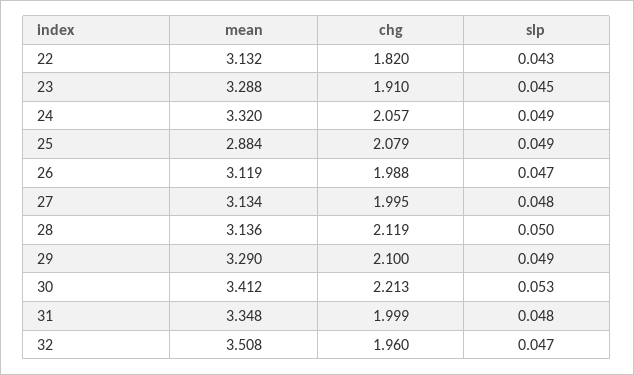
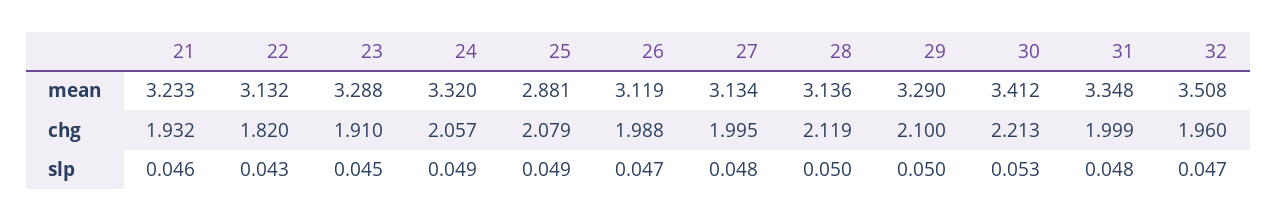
mean, 25: 2.884 -> 2.881
slp, 29: 0.049 -> 0.05
mean, 21: none -> 3.233
chg, 21: none -> 1.932
slp, 21: none -> 0.046

